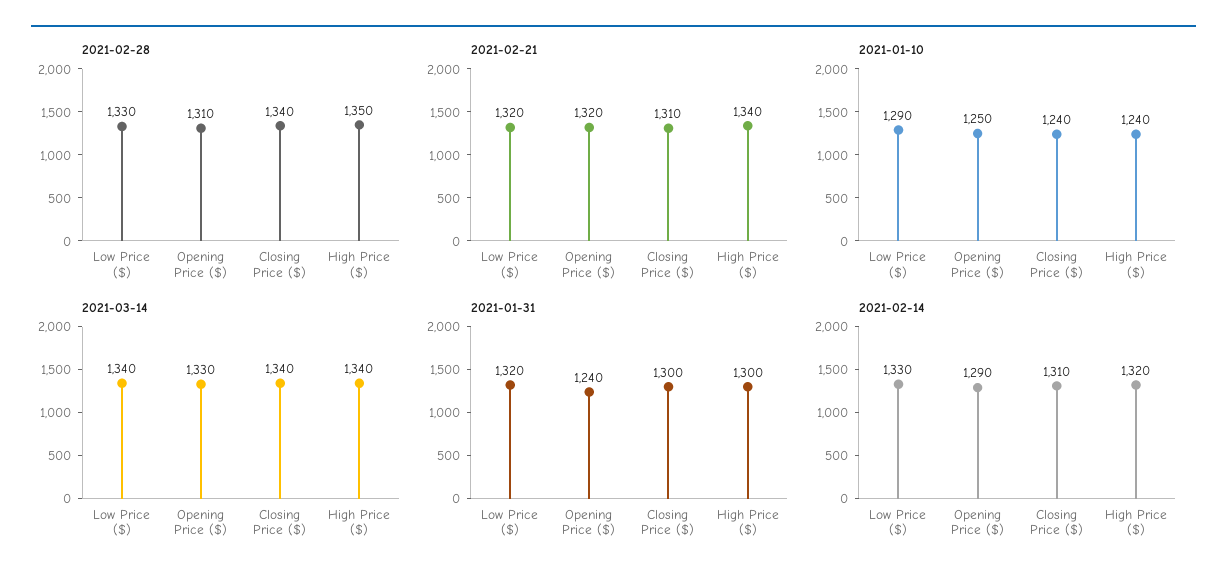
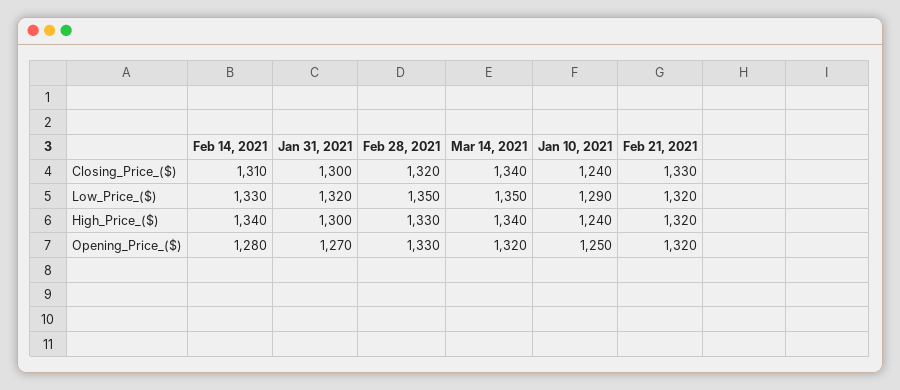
2021-02-28, Low Price ($): 1330 -> 1350
2021-02-28, Opening Price ($): 1310 -> 1330
2021-02-28, Closing Price ($): 1340 -> 1320
2021-02-28, High Price ($): 1350 -> 1330
2021-02-21, Closing Price ($): 1310 -> 1330
2021-02-21, High Price ($): 1340 -> 1320
2021-03-14, Low Price ($): 1340 -> 1350
2021-03-14, Opening Price ($): 1330 -> 1320
2021-01-31, Opening Price ($): 1240 -> 1270
2021-02-14, Opening Price ($): 1290 -> 1280
2021-02-14, High Price ($): 1320 -> 1340

